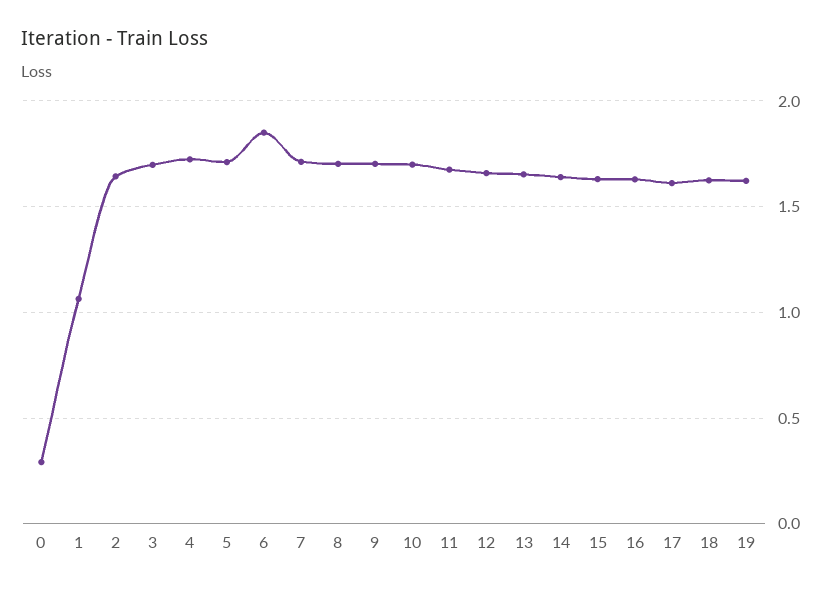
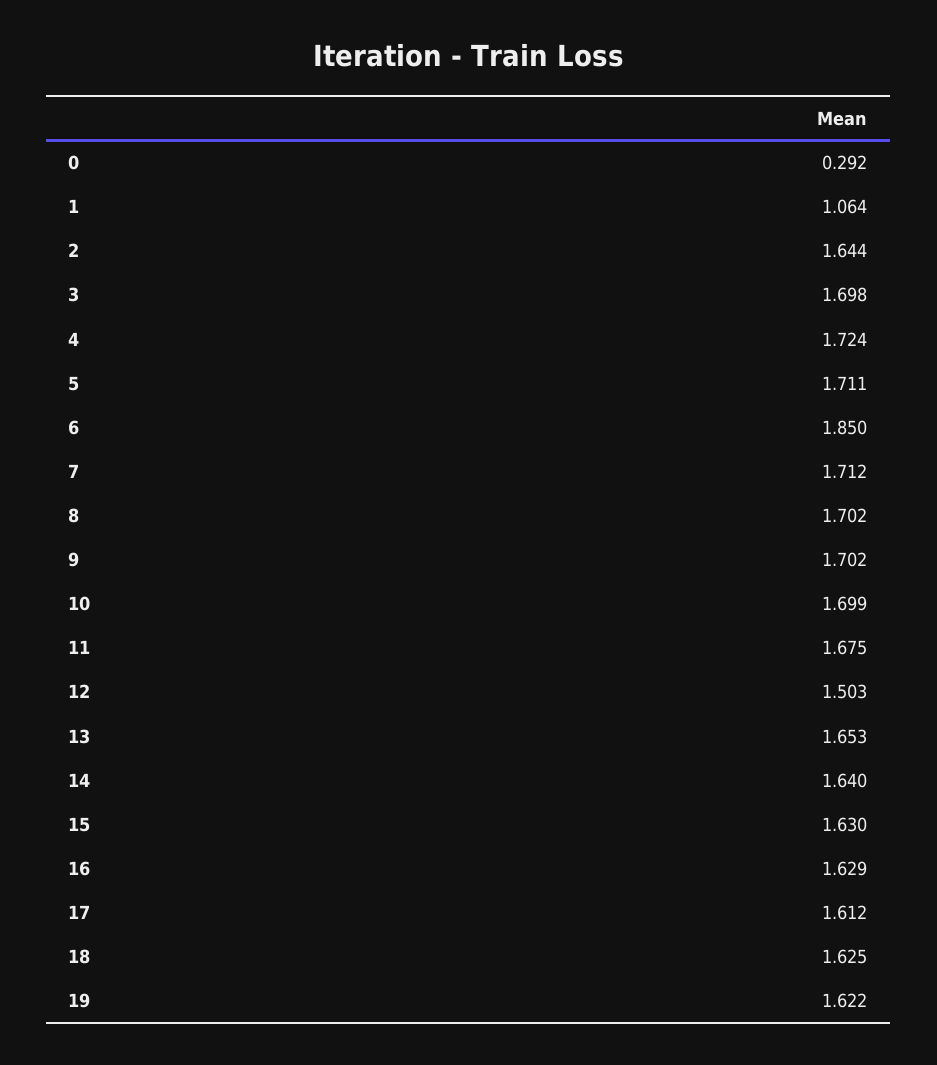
12: 1.65 -> 1.503

